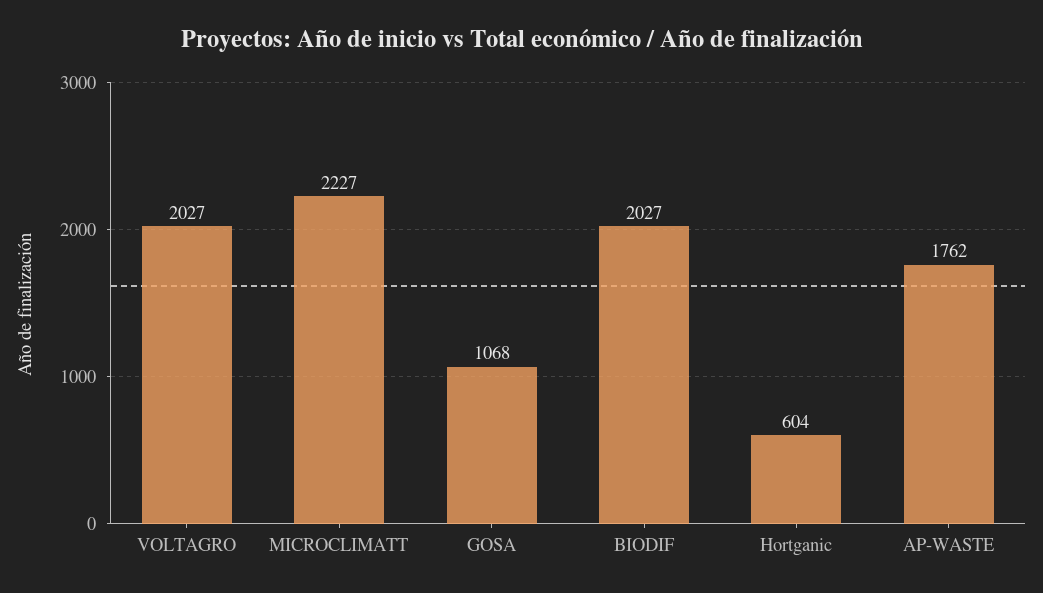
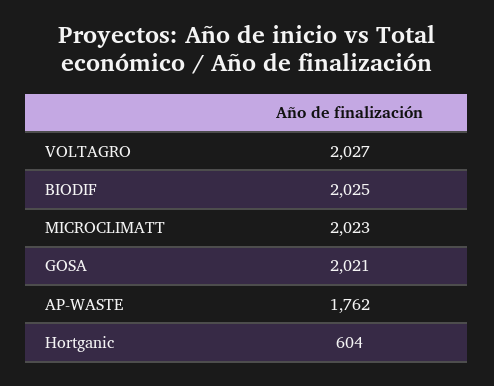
MICROCLIMATT: 2227 -> 2023
GOSA: 1068 -> 2021
BIODIF: 2027 -> 2025

